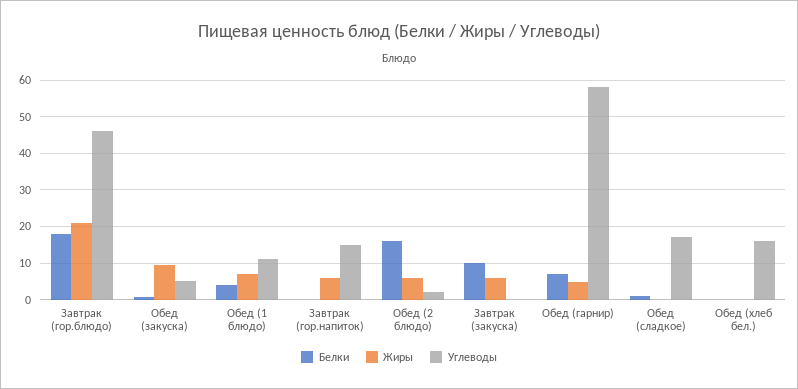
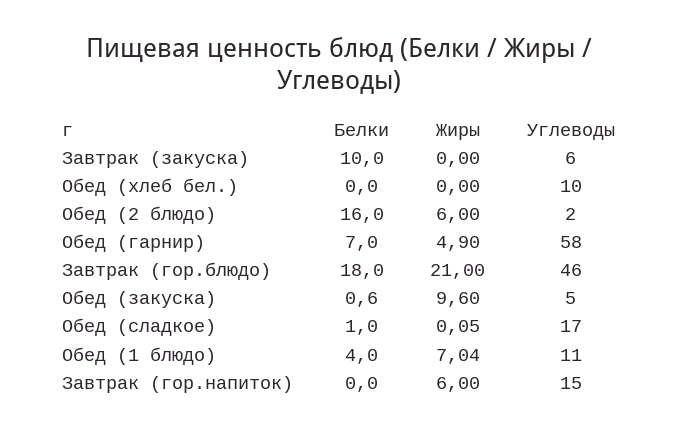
Жиры, Завтрак (закуска): 6 -> 0
Углеводы, Завтрак (закуска): 0 -> 6
Углеводы, Обед (хлеб бел.): 16 -> 10

